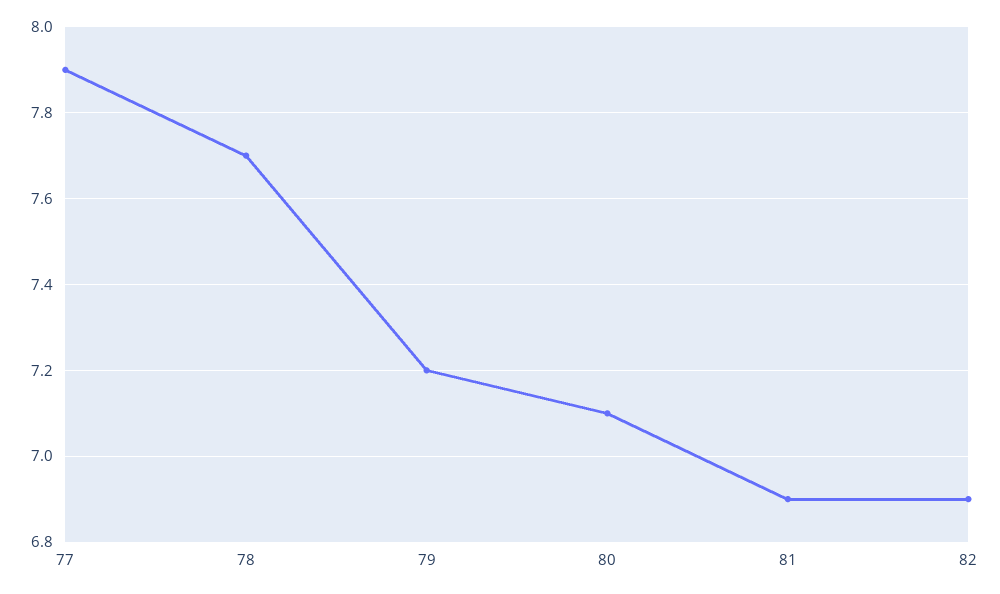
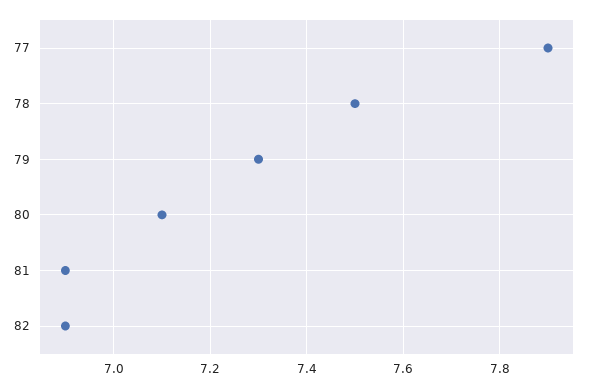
78: 7.7 -> 7.5
79: 7.2 -> 7.3

